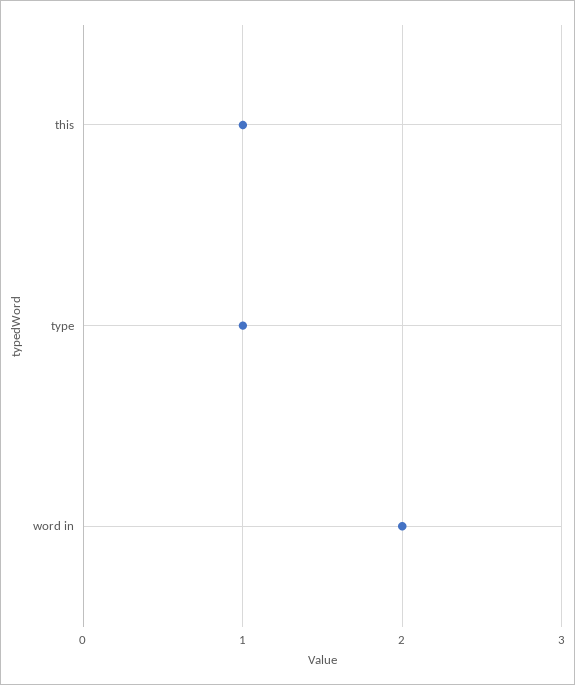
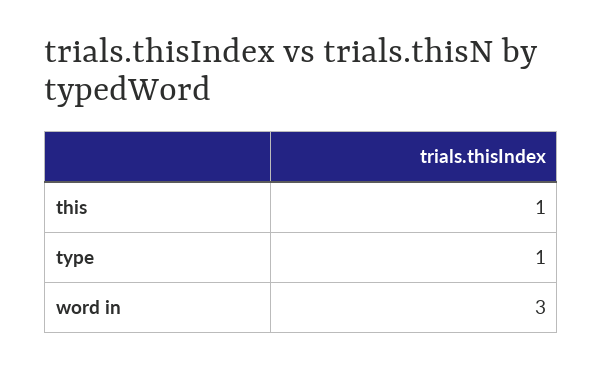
word in: 2 -> 3

